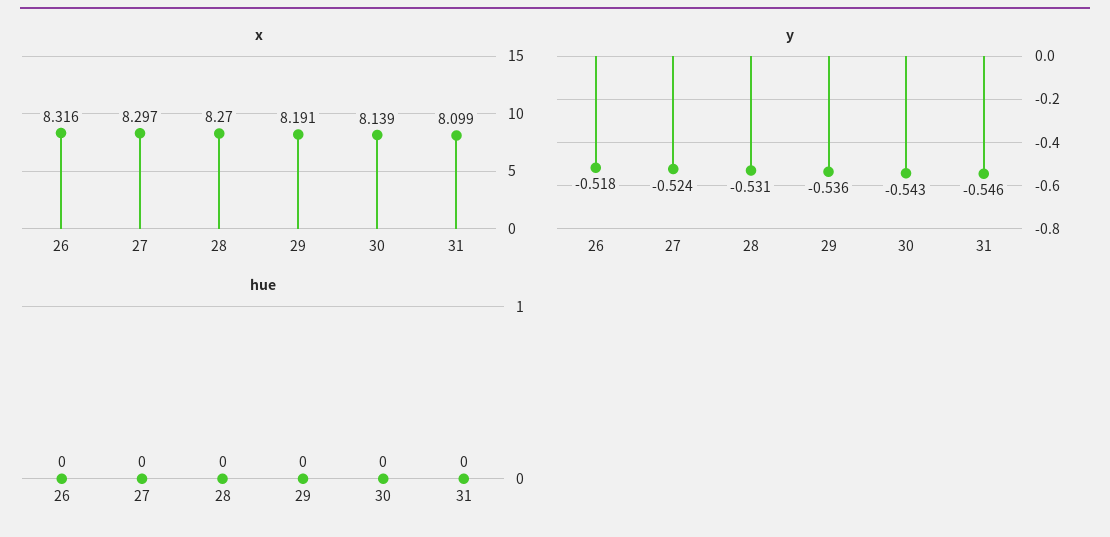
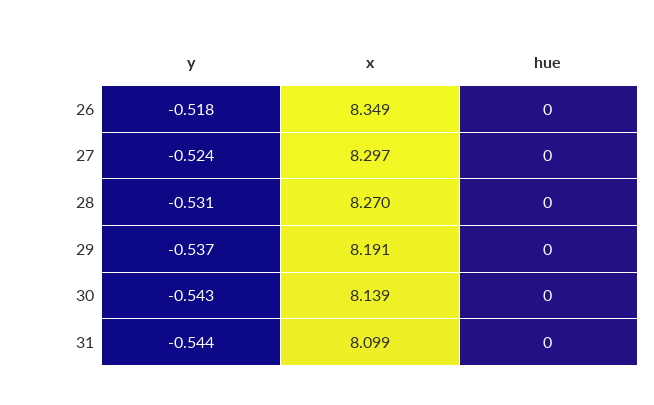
x, 26: 8.316 -> 8.349
y, 29: -0.536 -> -0.537
y, 31: -0.546 -> -0.544

